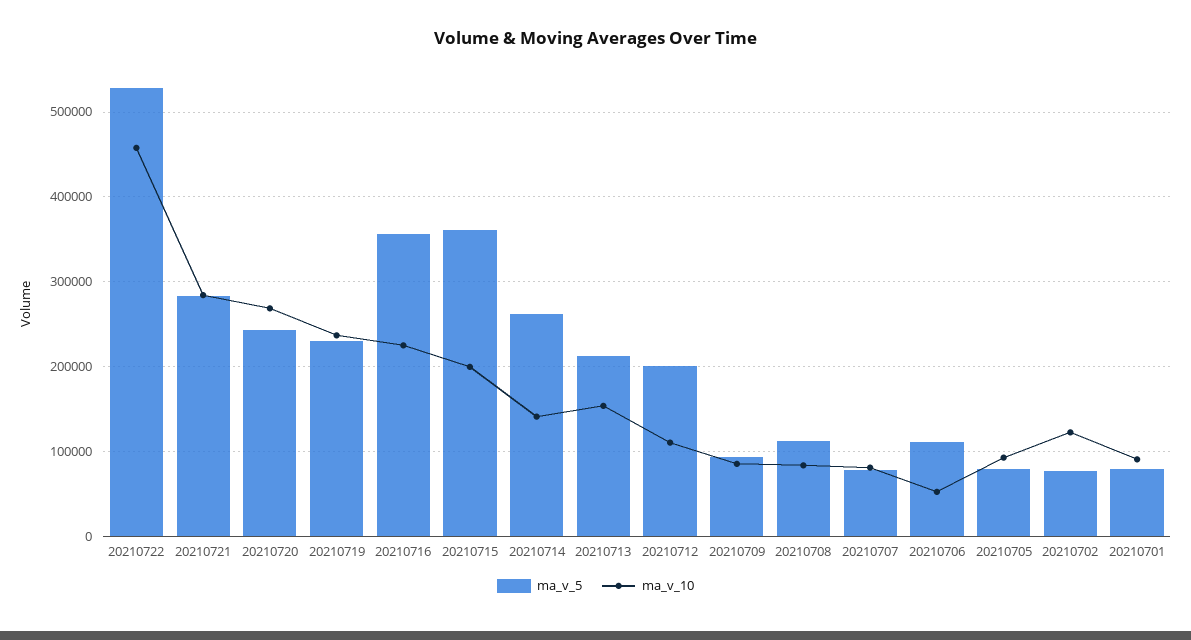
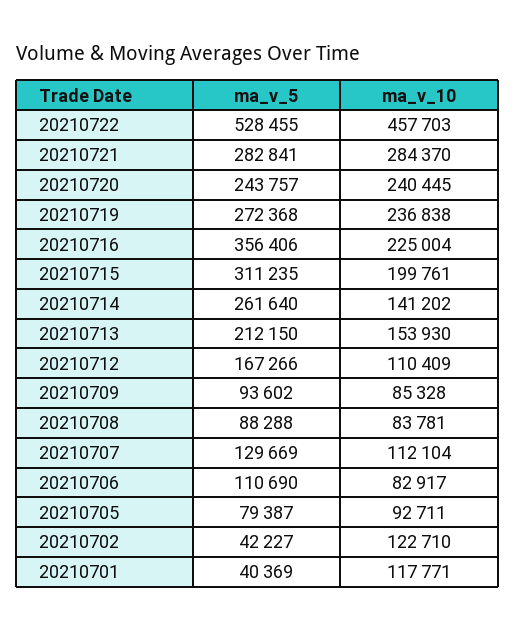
ma_v_10, 20210720: 270000 -> 240445
ma_v_5, 20210719: 230000 -> 272368
ma_v_5, 20210715: 360000 -> 311235
ma_v_5, 20210712: 200000 -> 167266
ma_v_5, 20210708: 110000 -> 88288
ma_v_5, 20210707: 80000 -> 129669
ma_v_10, 20210707: 80000 -> 112104
ma_v_10, 20210706: 50000 -> 82917
ma_v_5, 20210702: 80000 -> 42227
ma_v_5, 20210701: 80000 -> 40369
ma_v_10, 20210701: 90000 -> 117771

